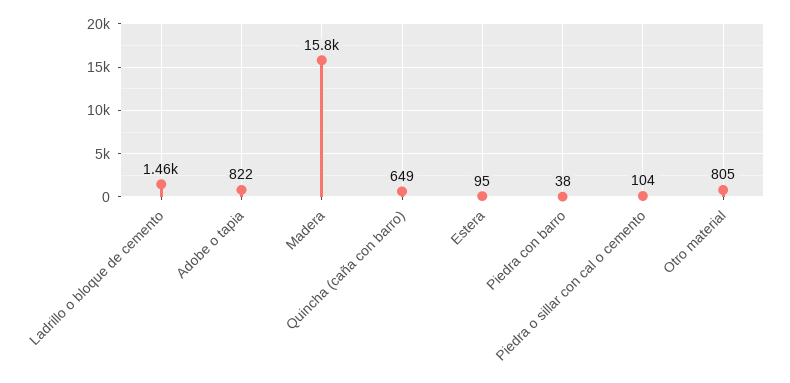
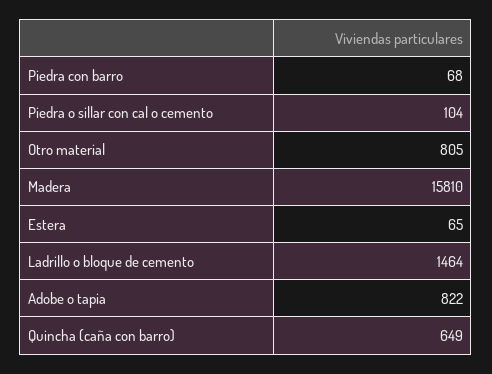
Estera: 95 -> 65
Piedra con barro: 38 -> 68

